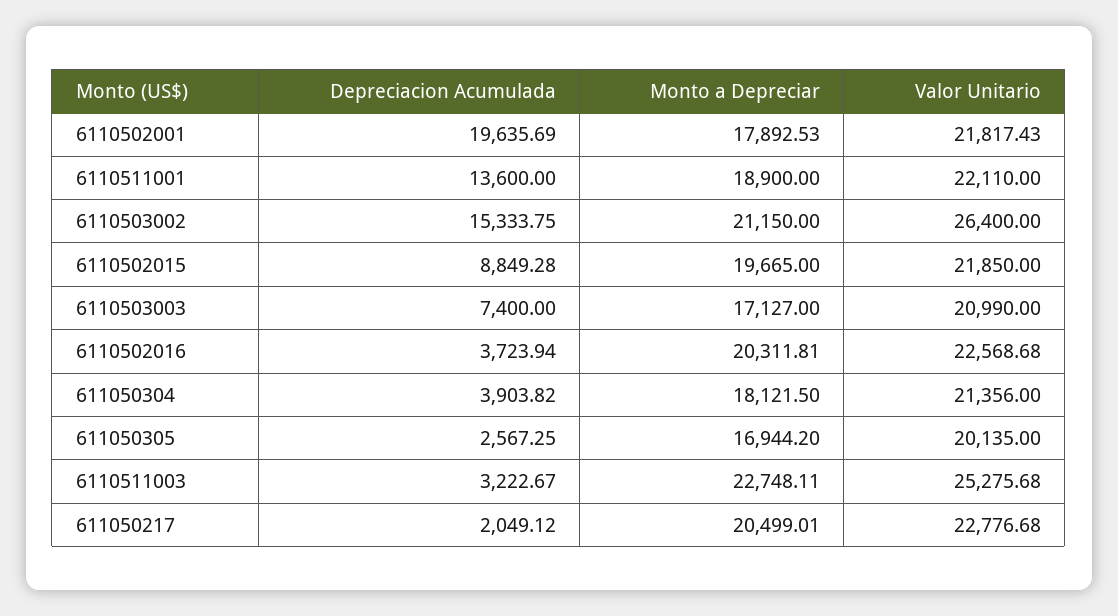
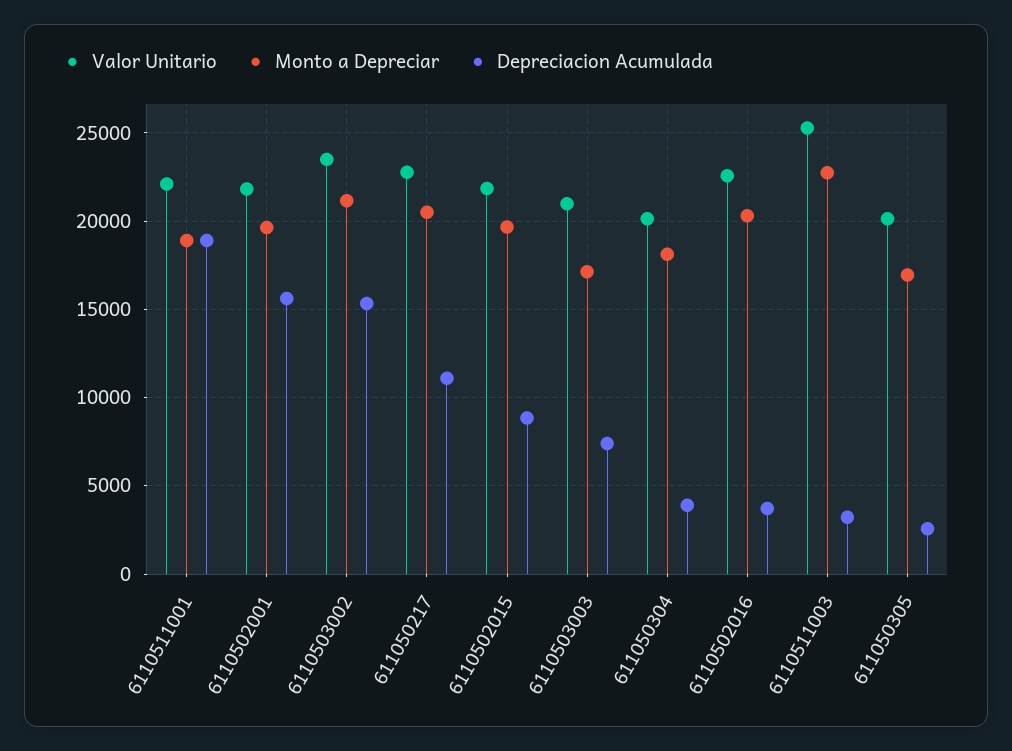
Depreciacion Acumulada, 6110502001: 19635.69 -> 15500
Monto a Depreciar, 6110502001: 17892.53 -> 19500
Depreciacion Acumulada, 6110511001: 13600 -> 19000
Valor Unitario, 6110503002: 26400 -> 23500
Valor Unitario, 611050304: 21356 -> 20000
Depreciacion Acumulada, 611050217: 2049.12 -> 11000

